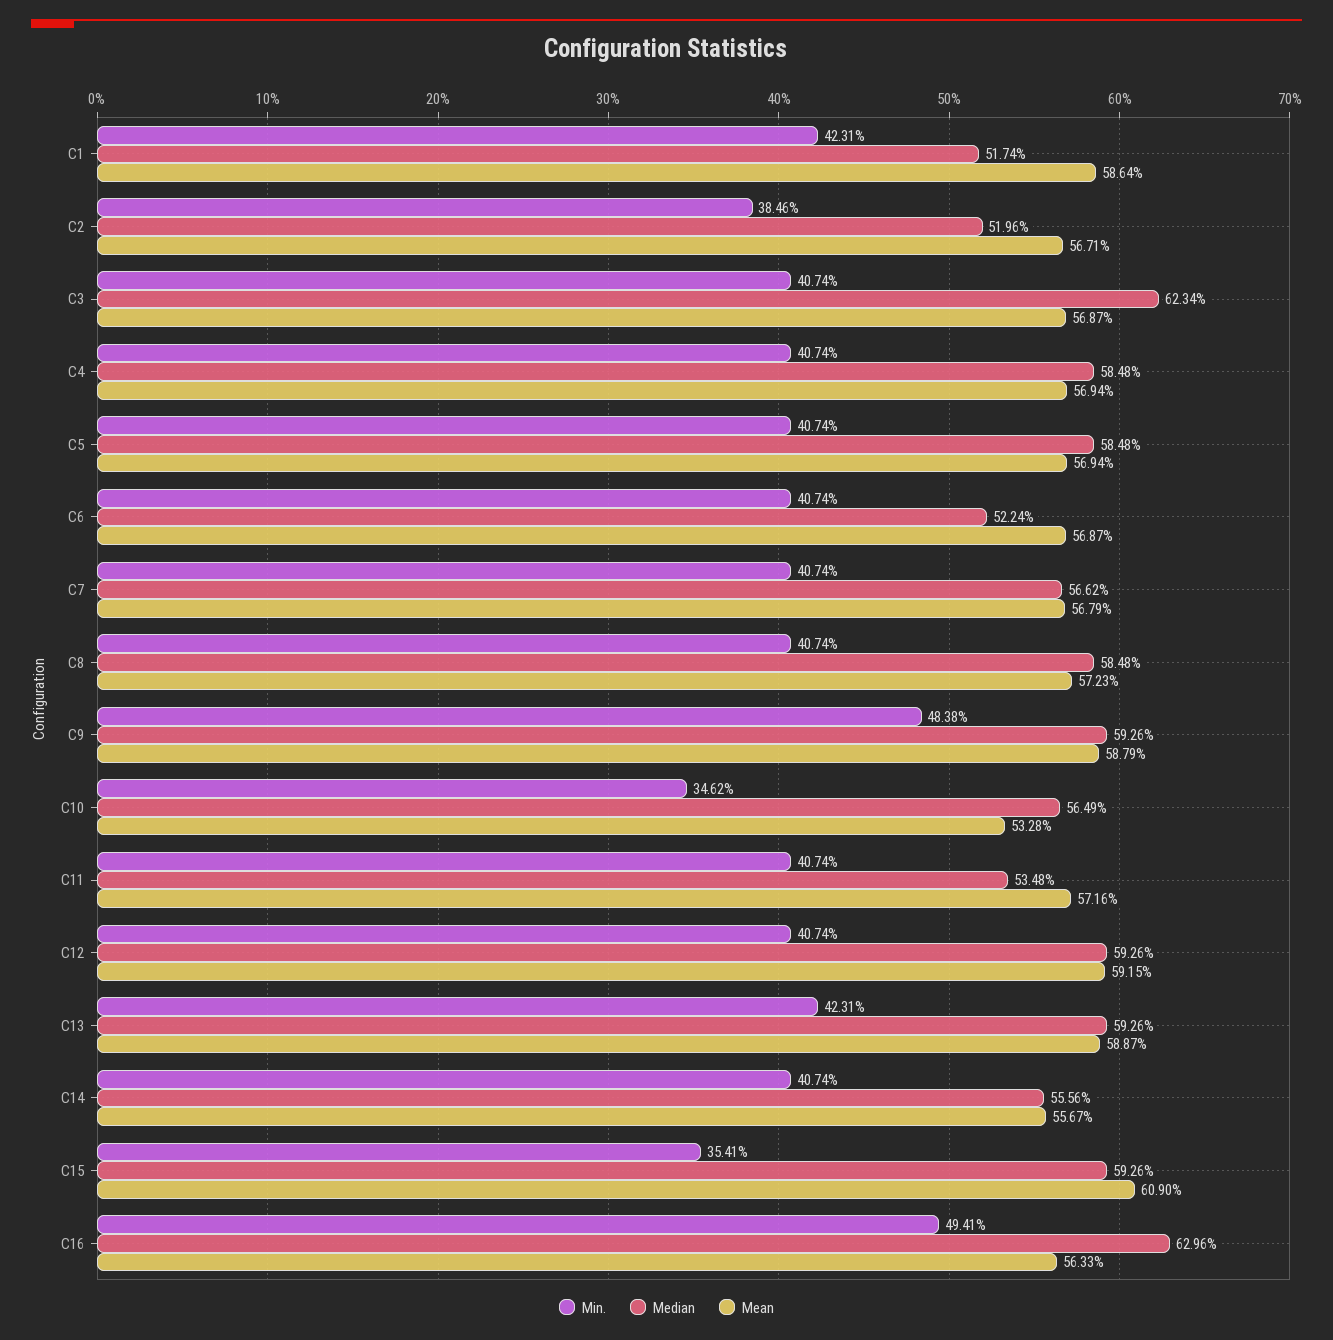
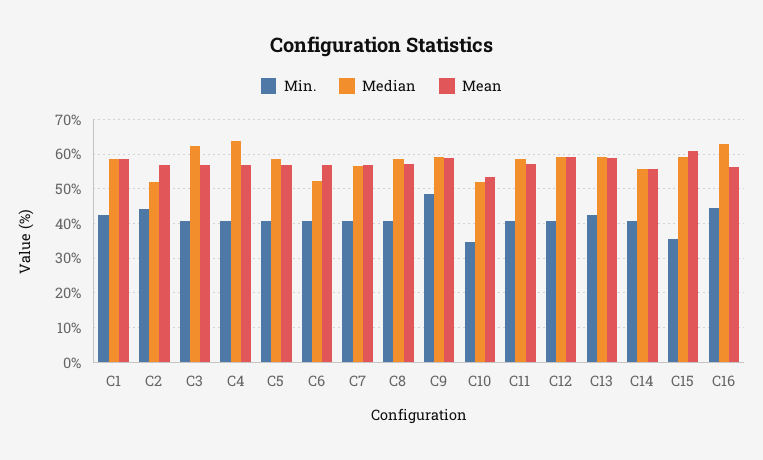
Median, C1: 51.74 -> 58
Min., C2: 38.46 -> 44
Median, C4: 58.48 -> 64
Median, C10: 56.49 -> 52
Median, C11: 53.48 -> 58
Min., C16: 49.41 -> 44

